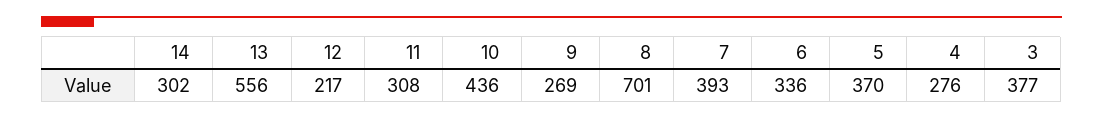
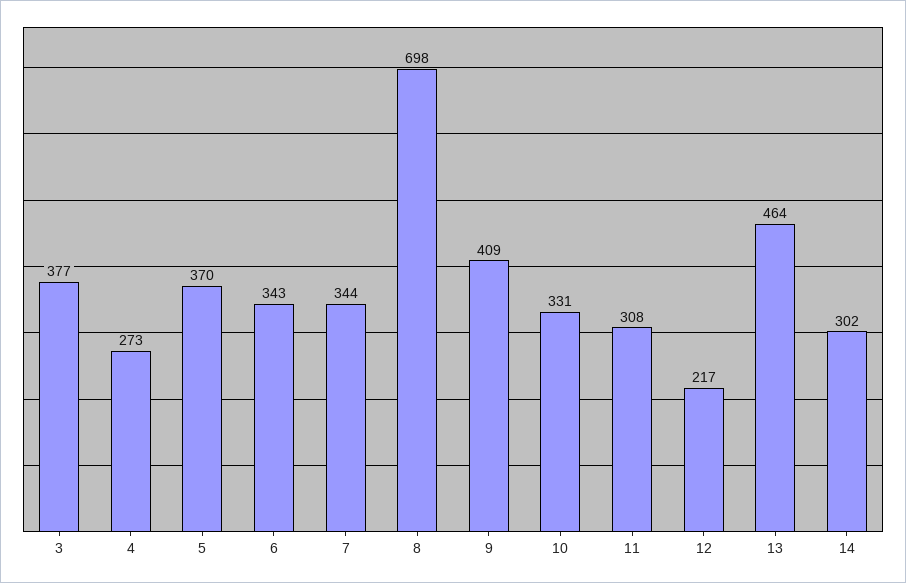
13: 556 -> 464
10: 436 -> 331
9: 269 -> 409
8: 701 -> 698
7: 393 -> 344
6: 336 -> 343
4: 276 -> 273

